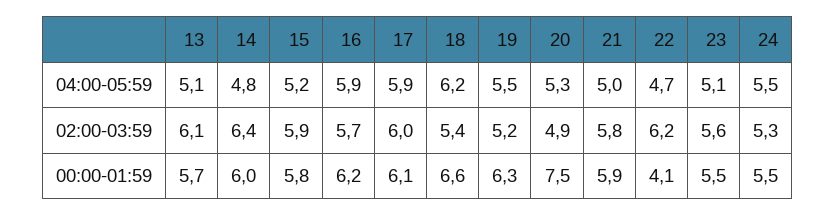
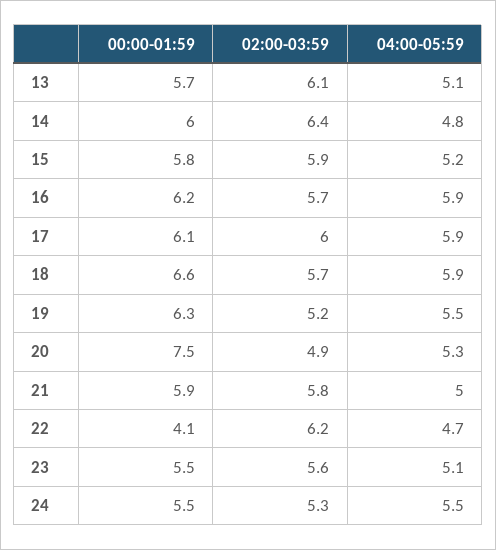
18, 04:00-05:59: 6.2 -> 5.9
18, 02:00-03:59: 5.4 -> 5.7

